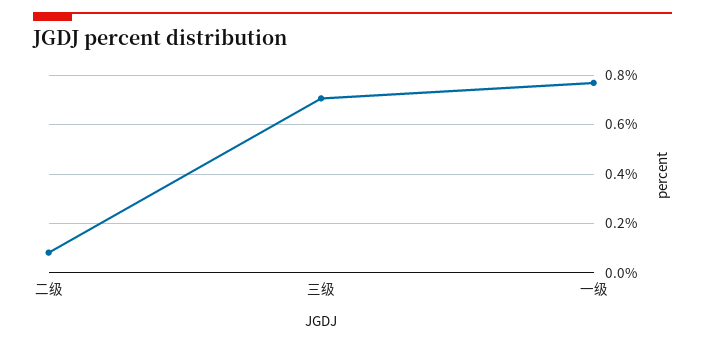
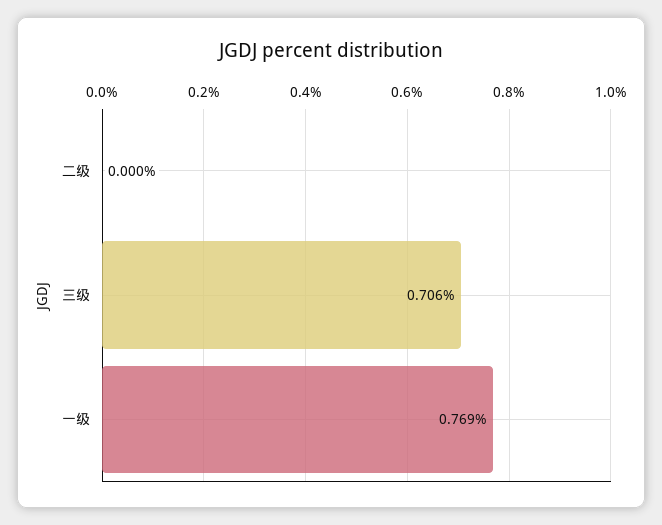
二级: 0.075 -> 0

